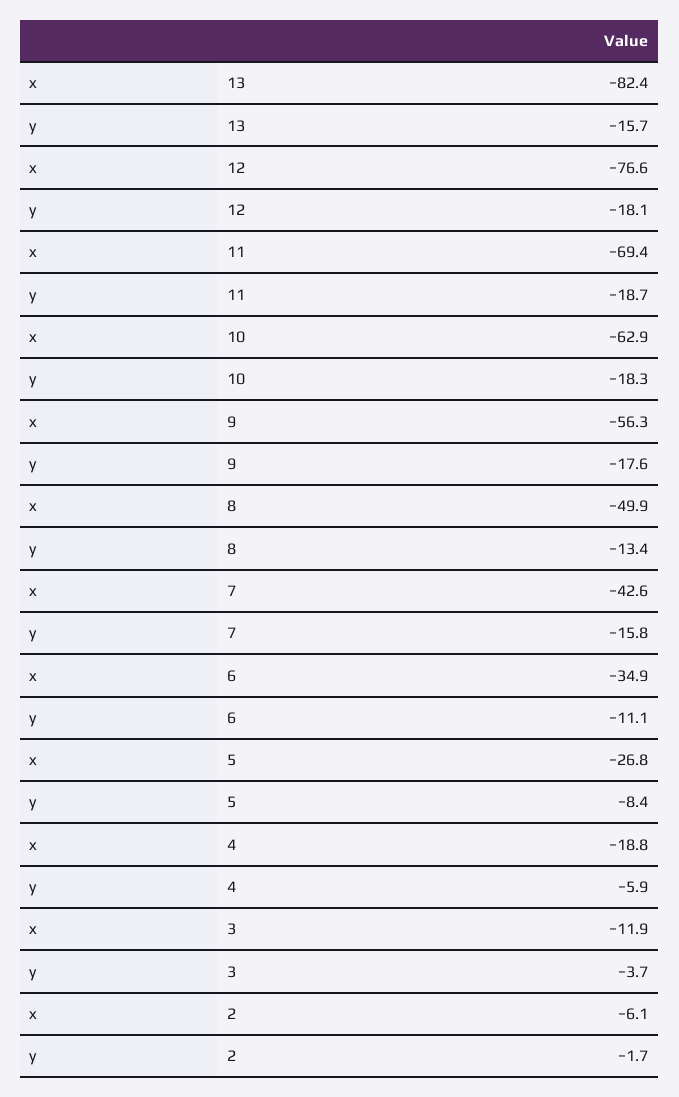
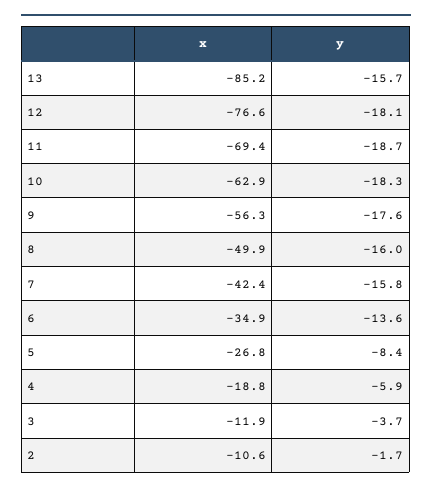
x, 13: -82.4 -> -85.2
y, 8: -13.4 -> -16
x, 7: -42.6 -> -42.4
y, 6: -11.1 -> -13.6
x, 2: -6.1 -> -10.6

